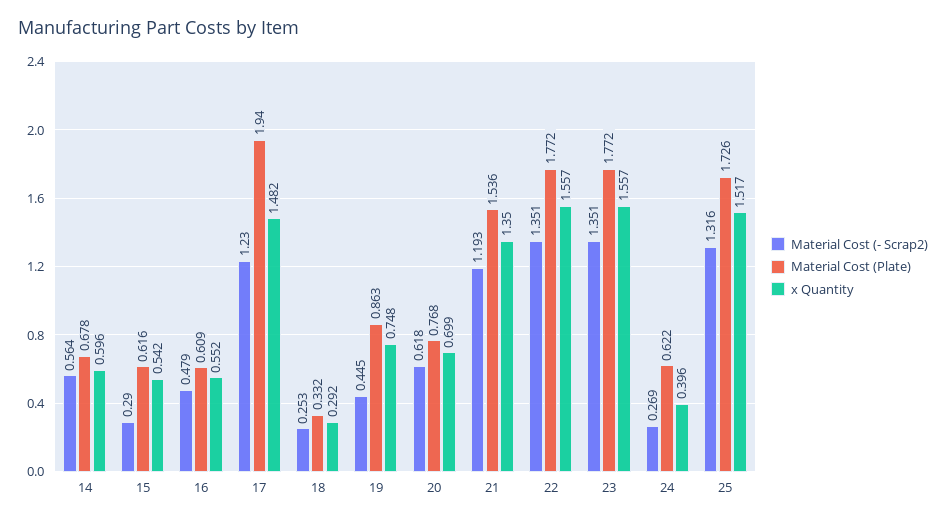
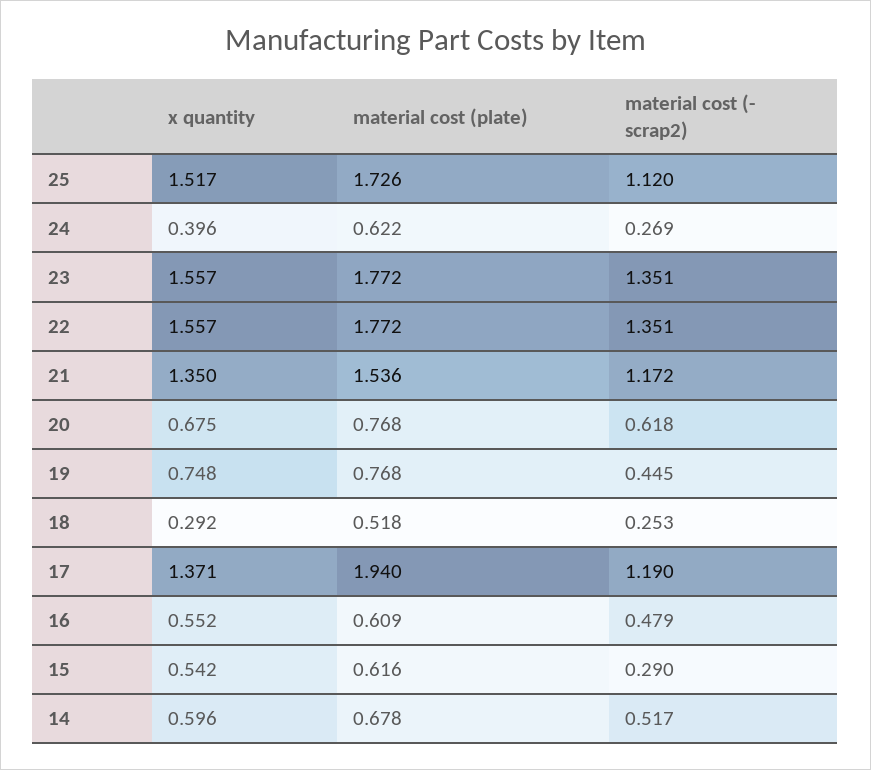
Material Cost (- Scrap2), 14: 0.564 -> 0.517
Material Cost (- Scrap2), 17: 1.23 -> 1.19
x Quantity, 17: 1.482 -> 1.371
Material Cost (Plate), 18: 0.332 -> 0.518
Material Cost (Plate), 19: 0.863 -> 0.768
x Quantity, 20: 0.699 -> 0.675
Material Cost (- Scrap2), 21: 1.193 -> 1.172
Material Cost (- Scrap2), 25: 1.316 -> 1.12

